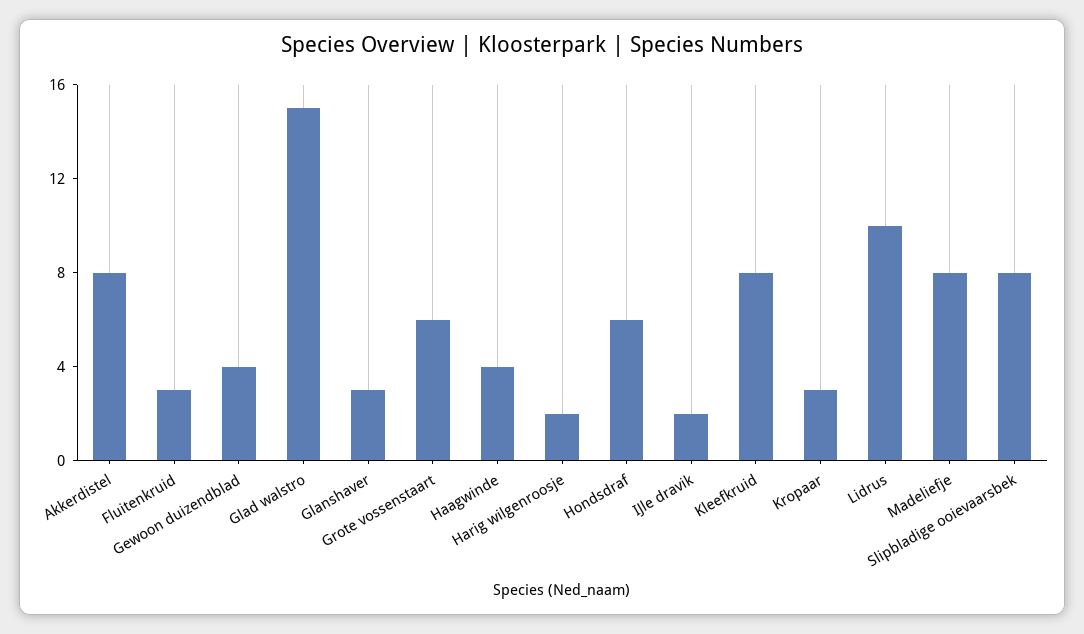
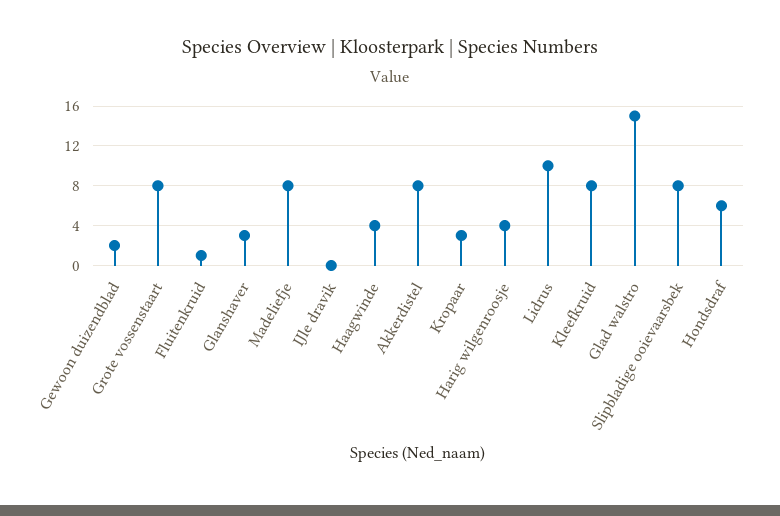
Fluitenkruid: 3 -> 1
Gewoon duizendblad: 4 -> 2
Grote vossenstaart: 6 -> 8
Harig wilgenroosje: 2 -> 4
IJle dravik: 2 -> 0

